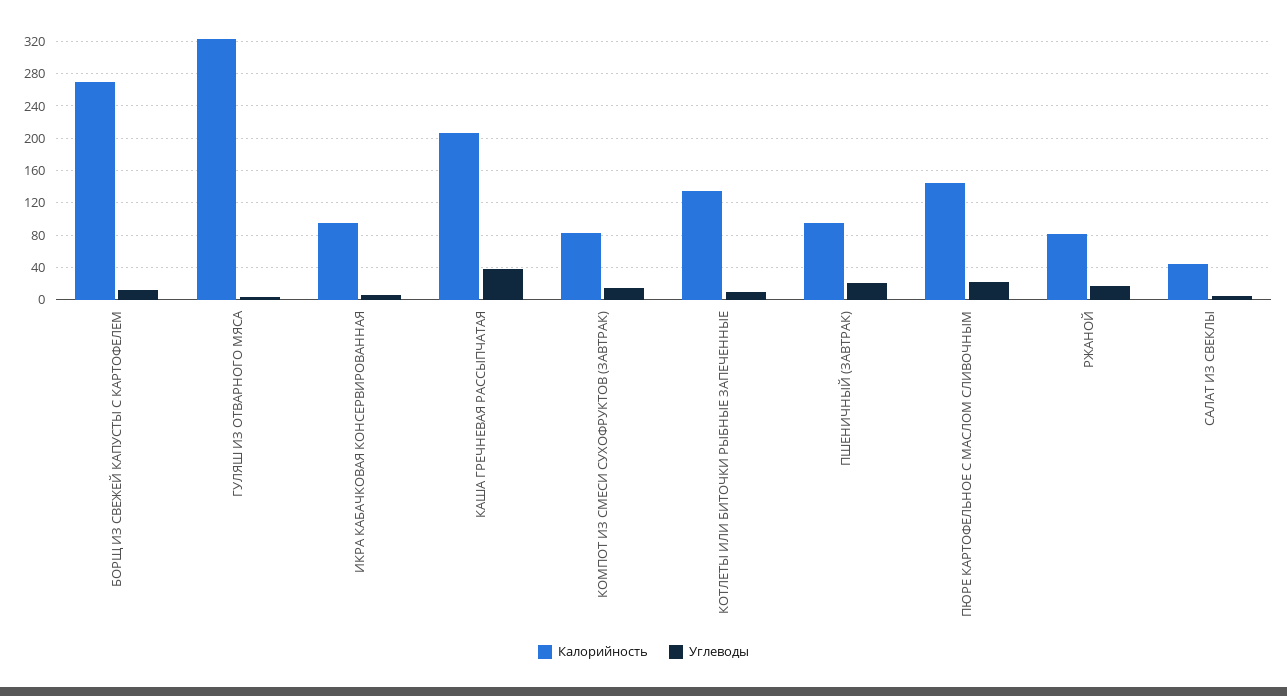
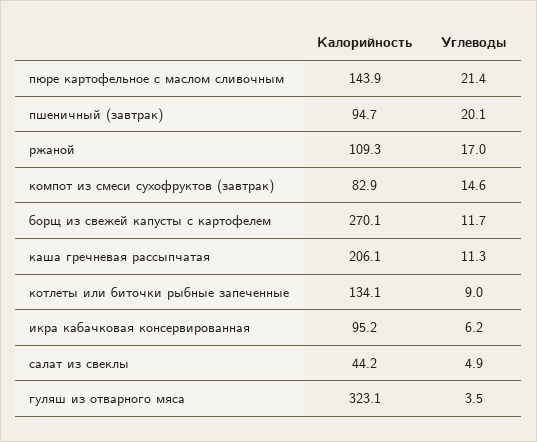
Углеводы, КАША ГРЕЧНЕВАЯ РАССЫПЧАТАЯ: 40 -> 11.3
Калорийность, РЖАНОЙ: 80 -> 109.3

